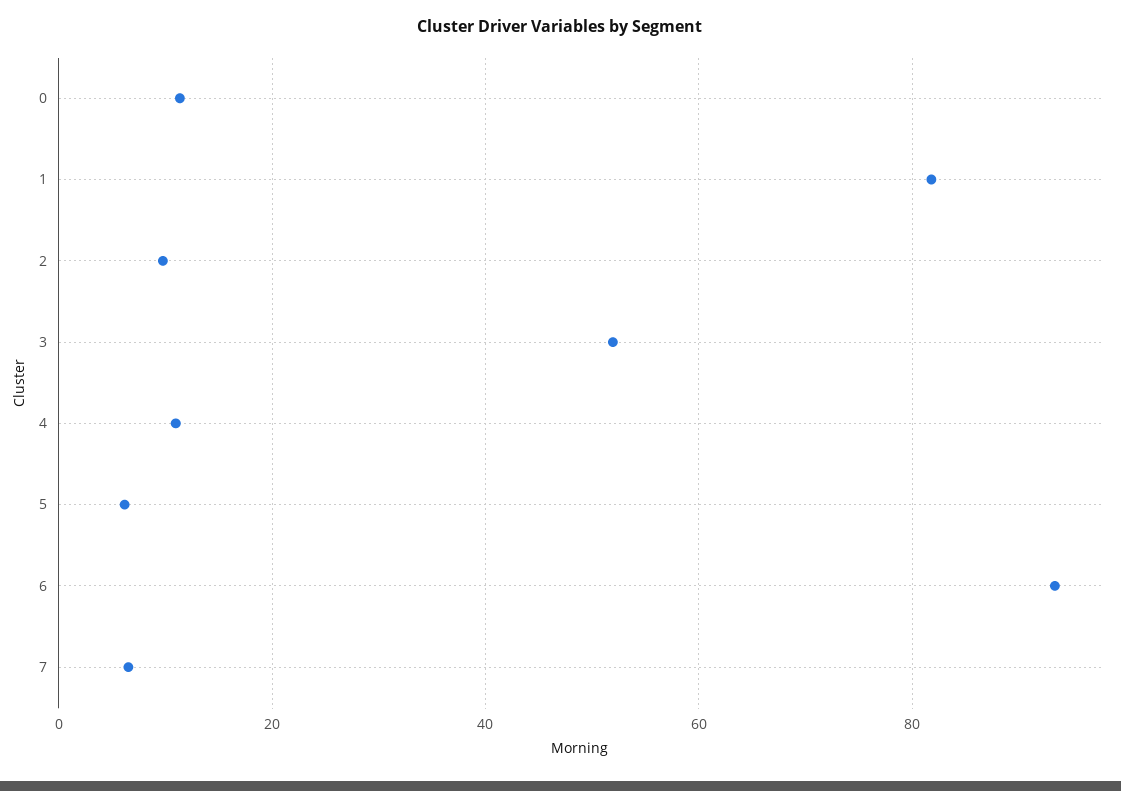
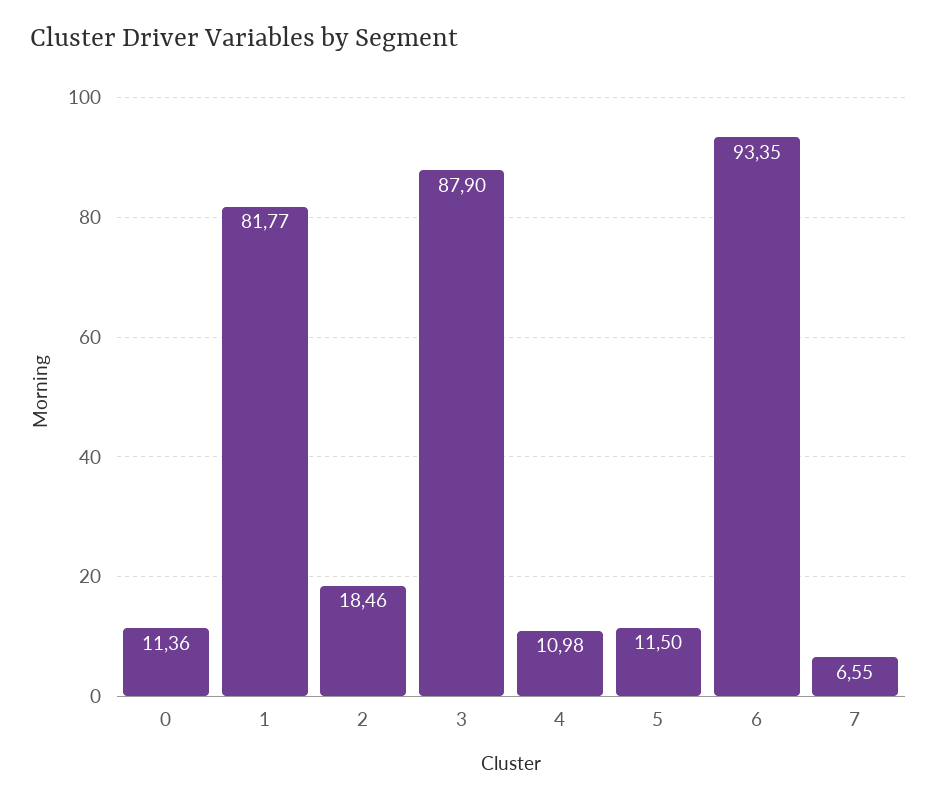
2: 10 -> 18.46
3: 52 -> 87.9
5: 6 -> 11.5

